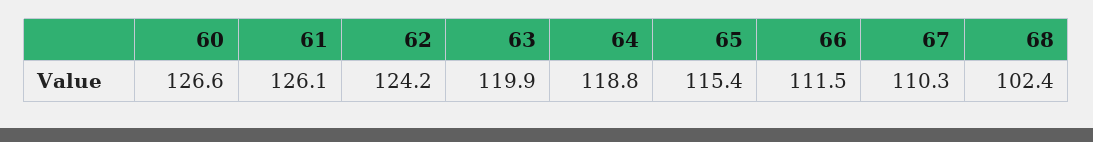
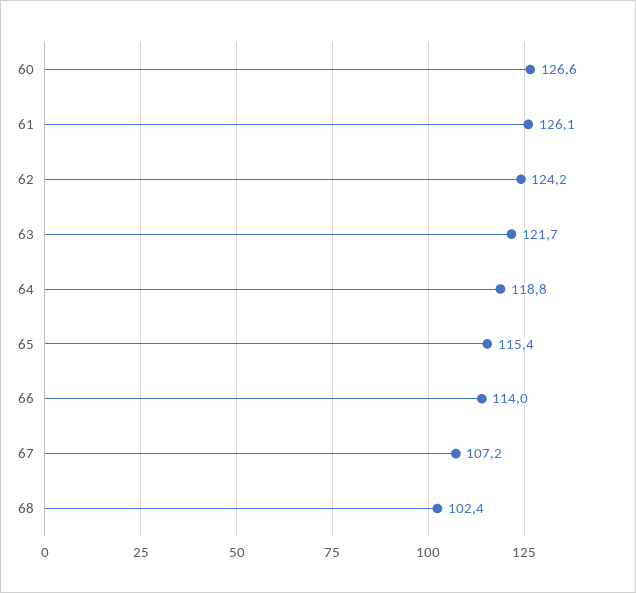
63: 119.9 -> 121.7
66: 111.5 -> 114
67: 110.3 -> 107.2

